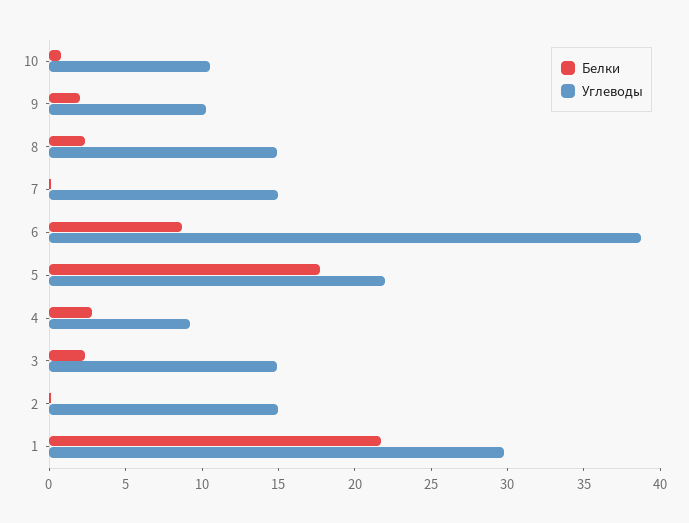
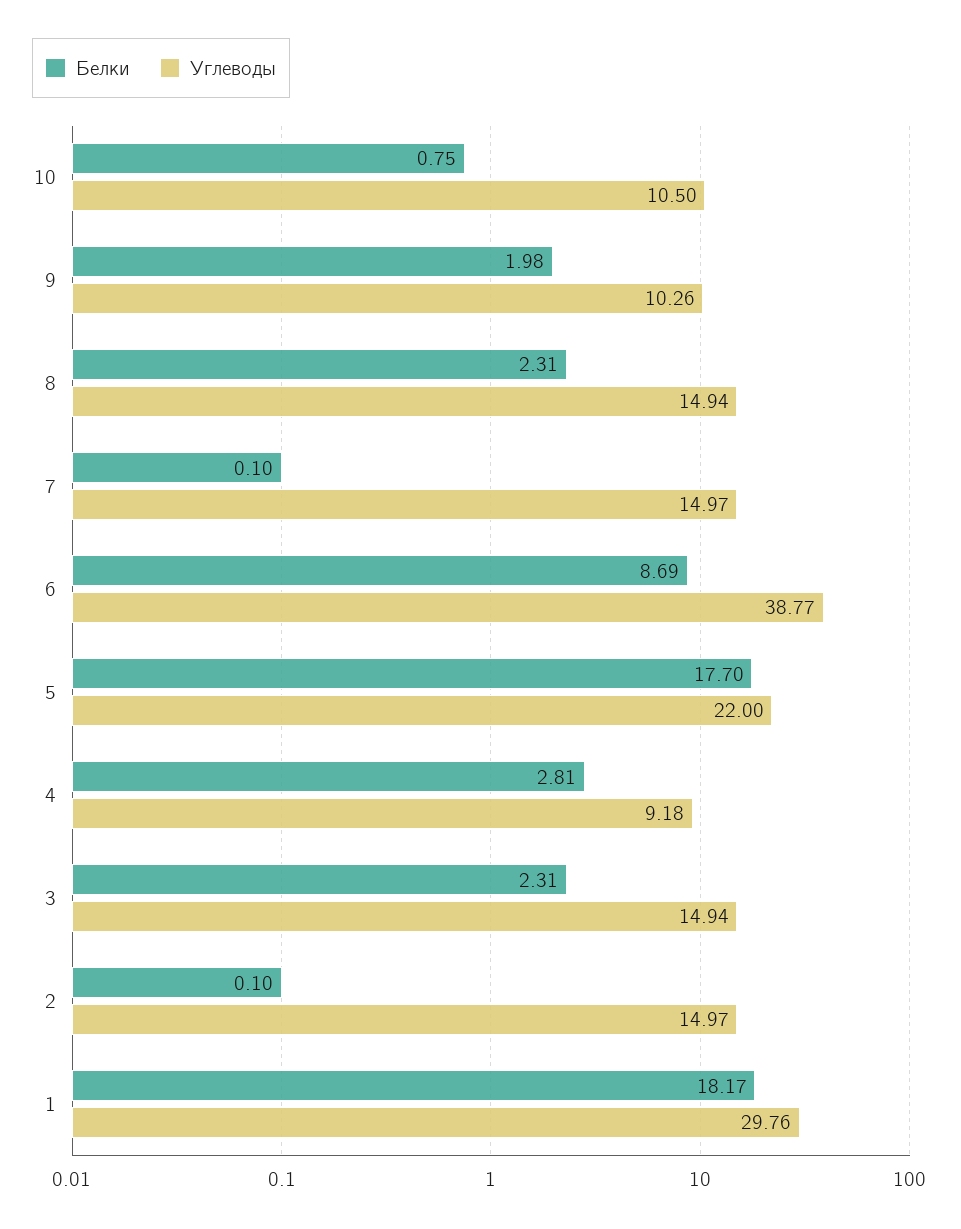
Белки, 1: 22 -> 18.17

